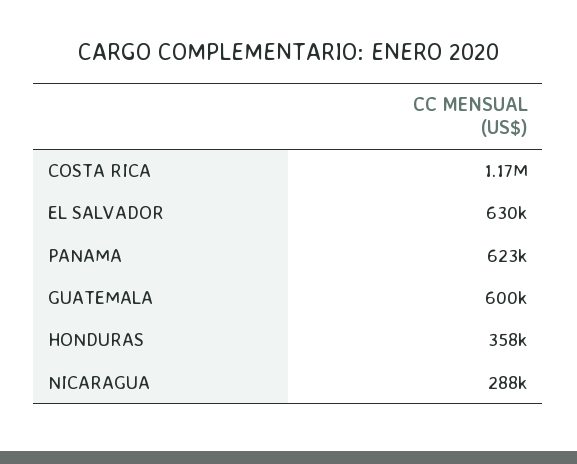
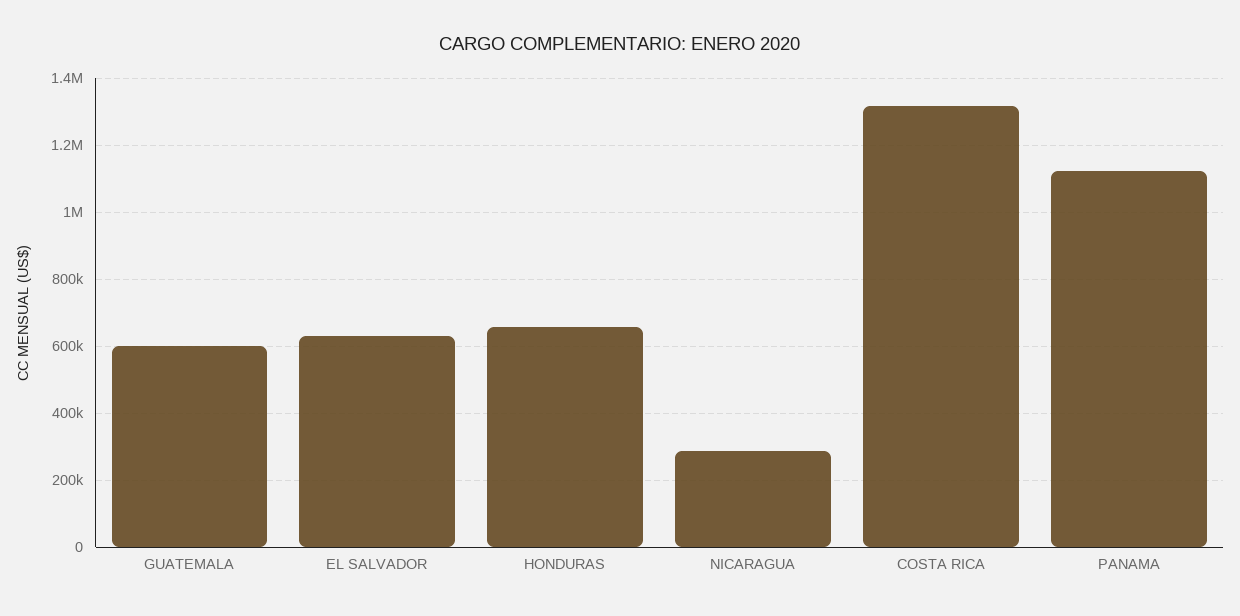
COSTA RICA: 1170000 -> 1320000
PANAMA: 623000 -> 1120000
HONDURAS: 358000 -> 660000

